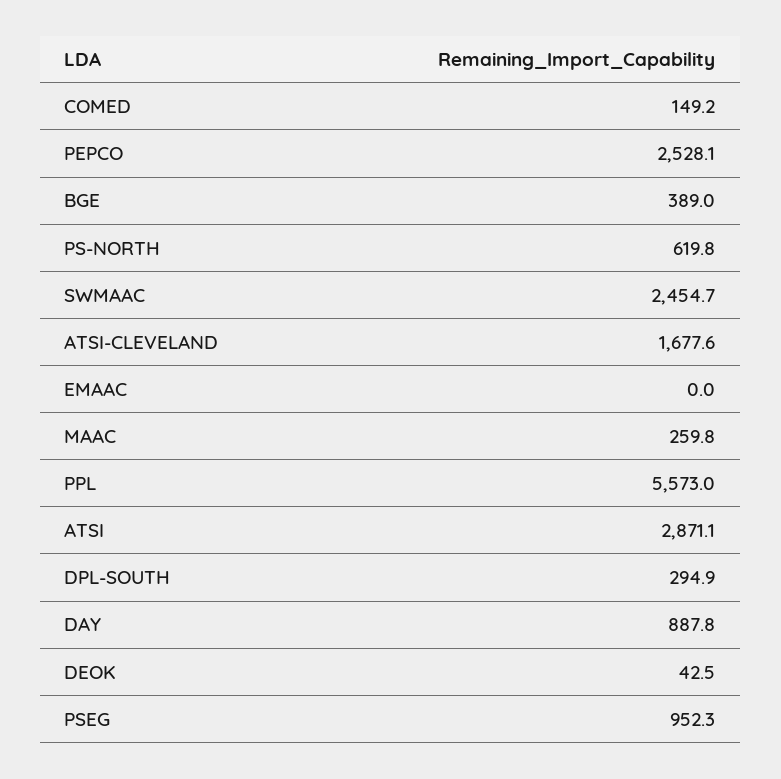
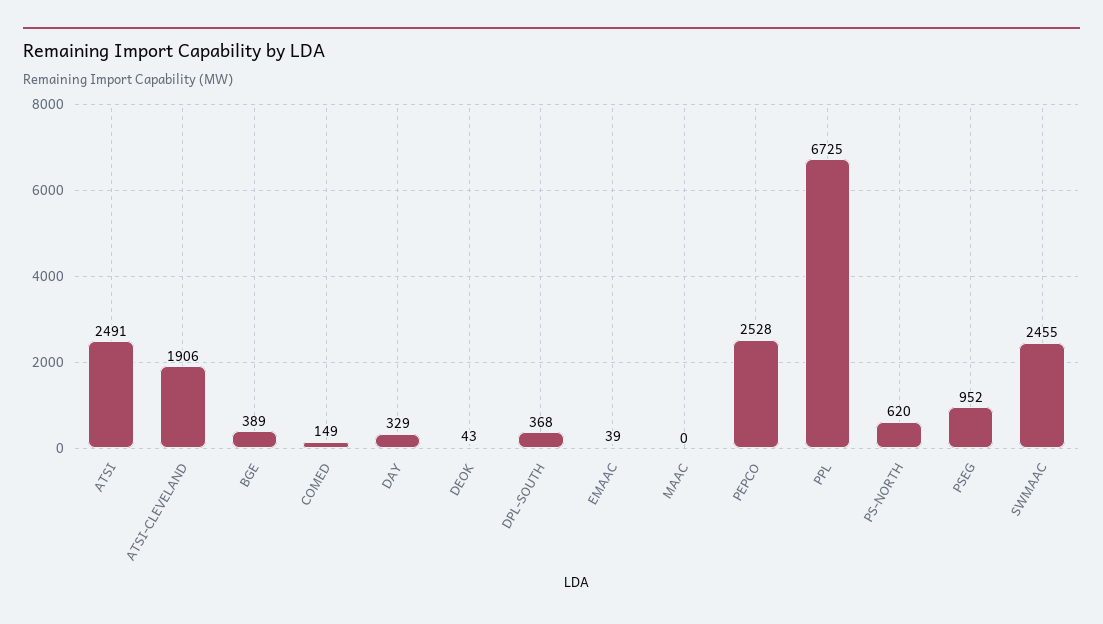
ATSI-CLEVELAND: 1677.6 -> 1906
EMAAC: 0 -> 39
MAAC: 259.8 -> 0
PPL: 5573 -> 6725
ATSI: 2871.1 -> 2491
DPL-SOUTH: 294.9 -> 368
DAY: 887.8 -> 329

